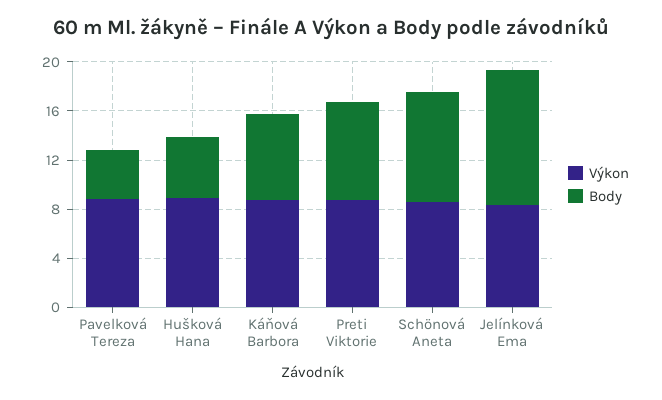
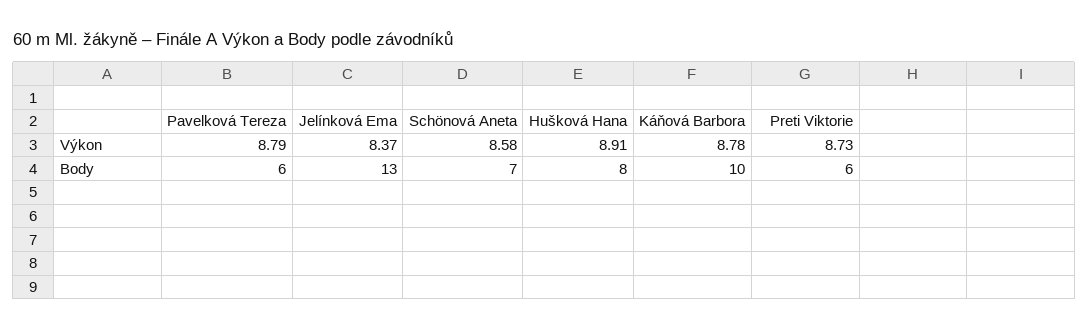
Body, Pavelková Tereza: 4 -> 6
Body, Hušková Hana: 5 -> 8
Body, Káňová Barbora: 7 -> 10
Body, Preti Viktorie: 8 -> 6
Body, Schönová Aneta: 9 -> 7
Body, Jelínková Ema: 11 -> 13

